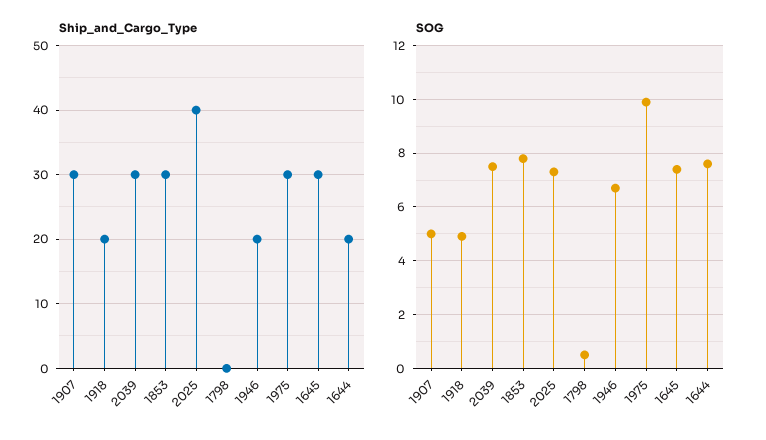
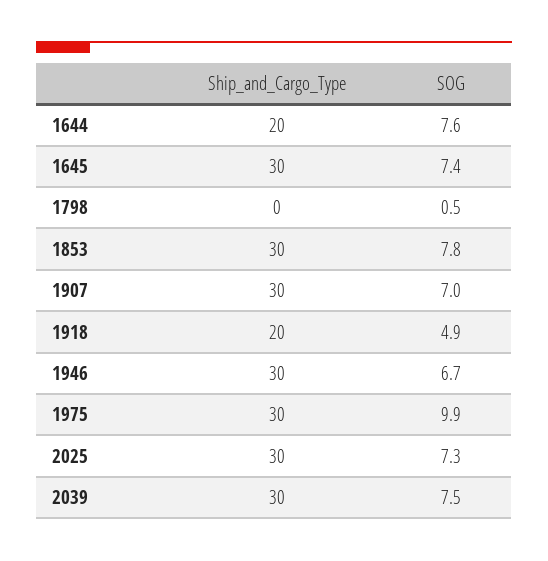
Ship_and_Cargo_Type, 2025: 40 -> 30
Ship_and_Cargo_Type, 1946: 20 -> 30
SOG, 1907: 5 -> 7

